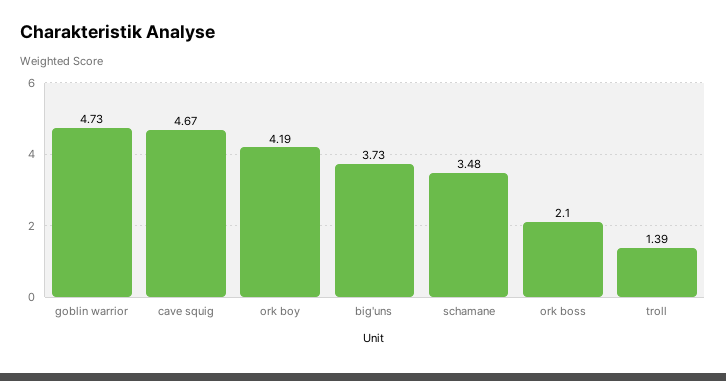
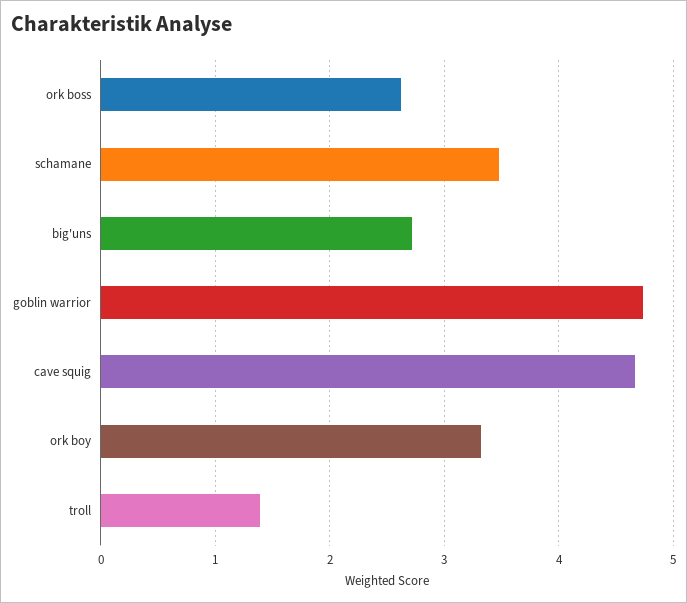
ork boy: 4.19 -> 3.3
big'uns: 3.73 -> 2.7
ork boss: 2.1 -> 2.6

